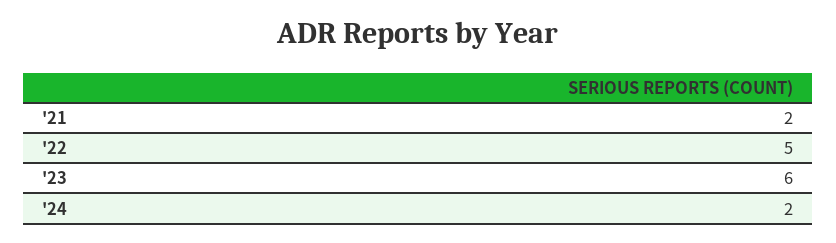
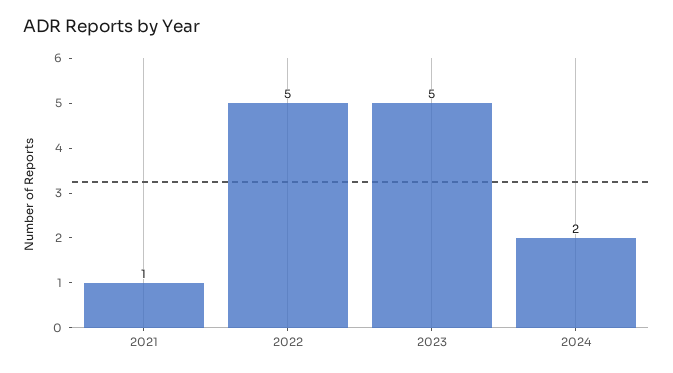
'21: 2 -> 1
'23: 6 -> 5

